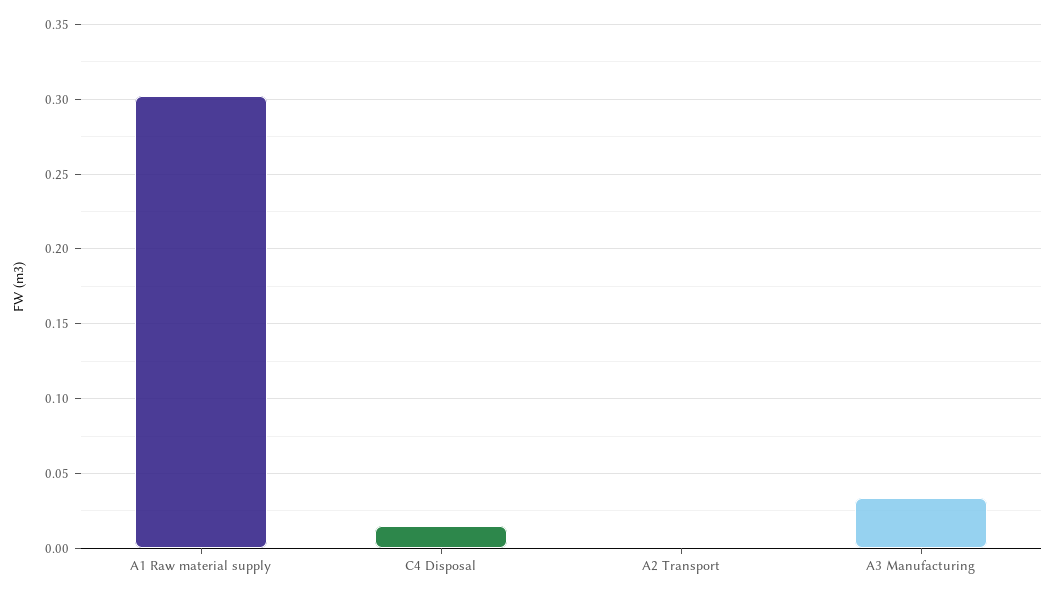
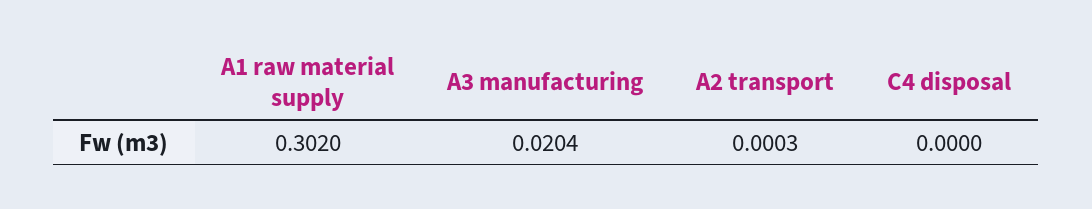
C4 Disposal: 0.015 -> 0
A3 Manufacturing: 0.035 -> 0.0204

